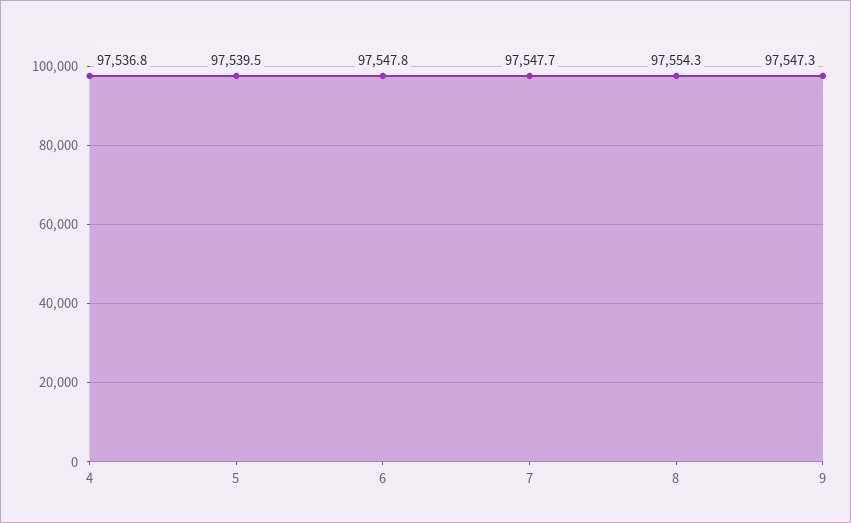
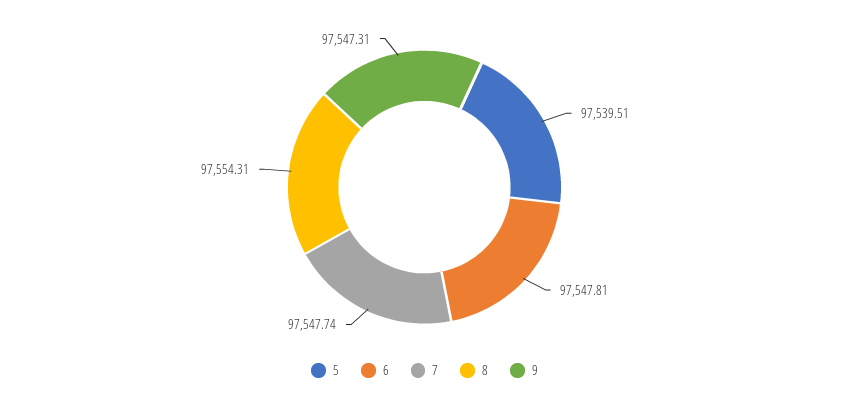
4: 97536.8 -> none

